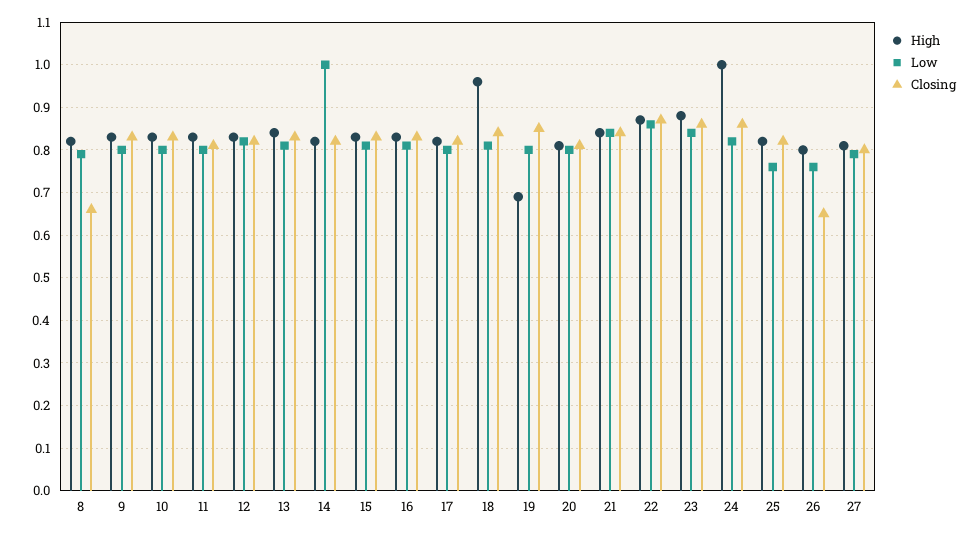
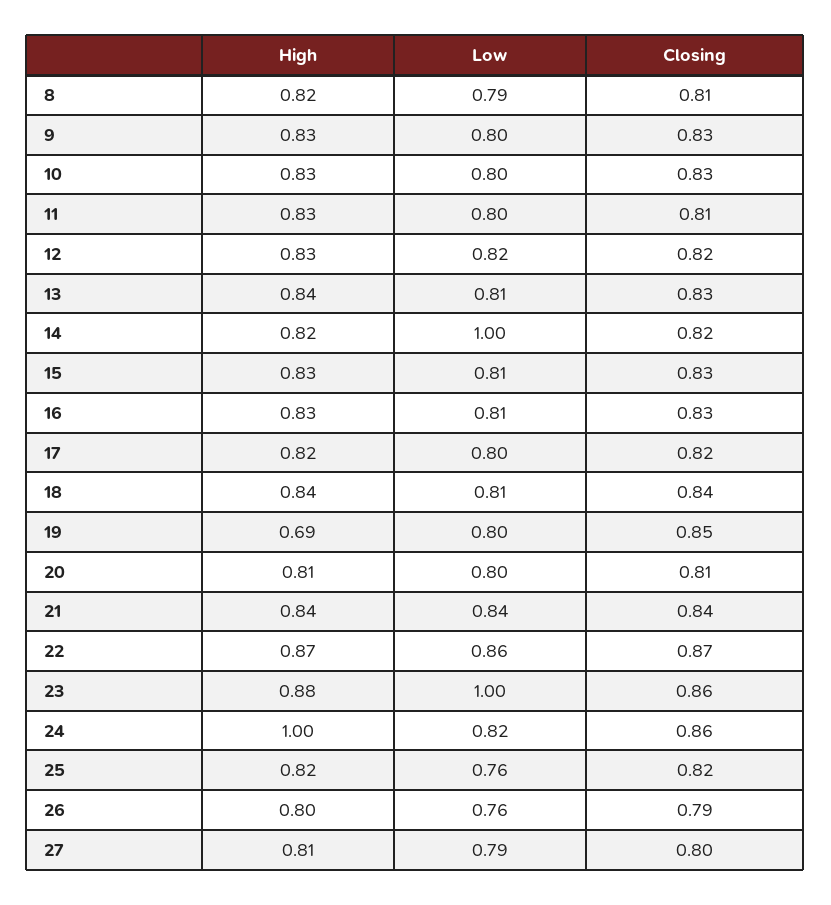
Closing, 8: 0.65 -> 0.81
High, 18: 0.95 -> 0.84
Low, 23: 0.85 -> 1
Closing, 26: 0.65 -> 0.79

